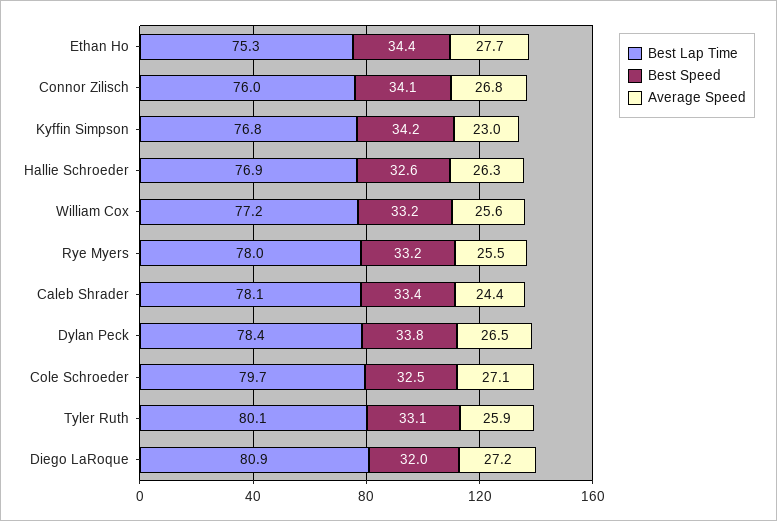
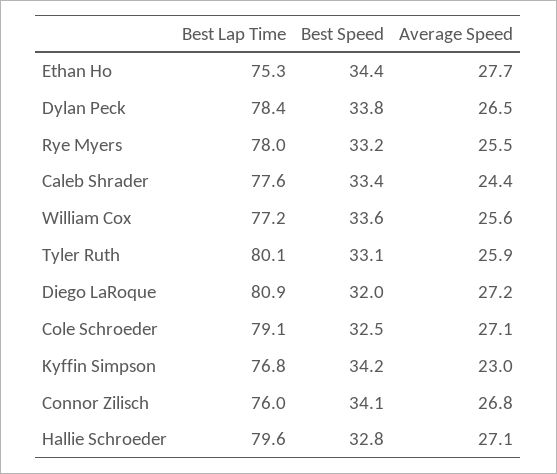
Best Lap Time, Hallie Schroeder: 76.9 -> 79.6
Best Speed, Hallie Schroeder: 32.6 -> 32.8
Average Speed, Hallie Schroeder: 26.3 -> 27.1
Best Speed, William Cox: 33.2 -> 33.6
Best Lap Time, Caleb Shrader: 78.1 -> 77.6
Best Lap Time, Cole Schroeder: 79.7 -> 79.1

